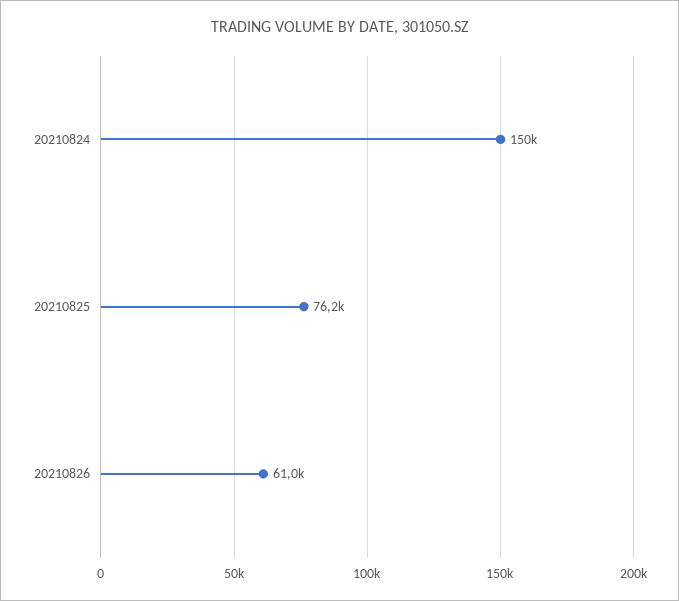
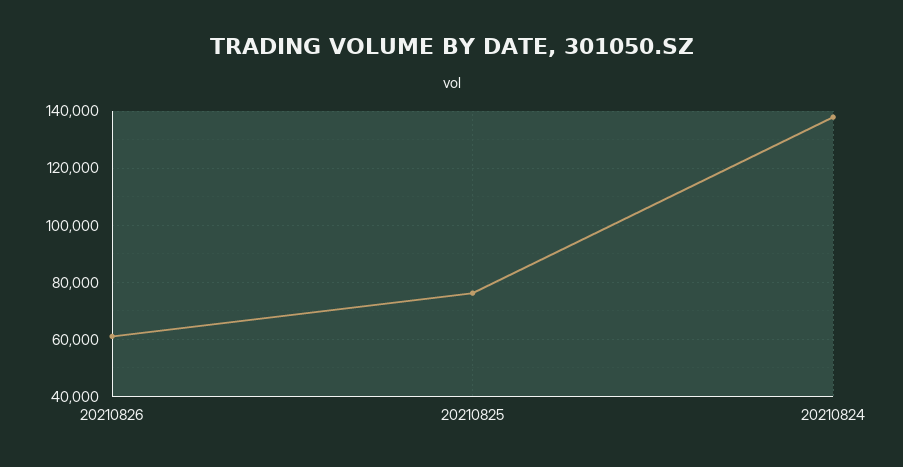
20210824: 150000 -> 137500

